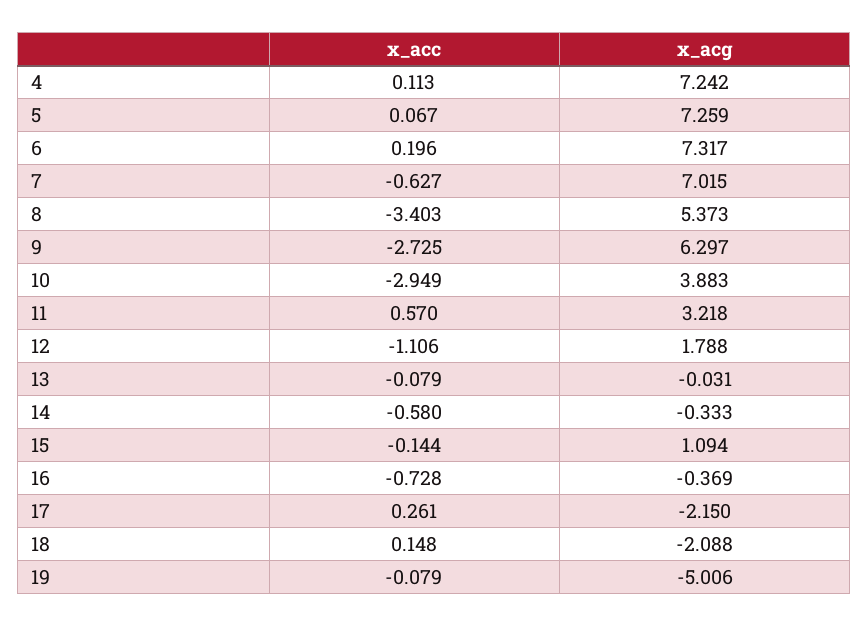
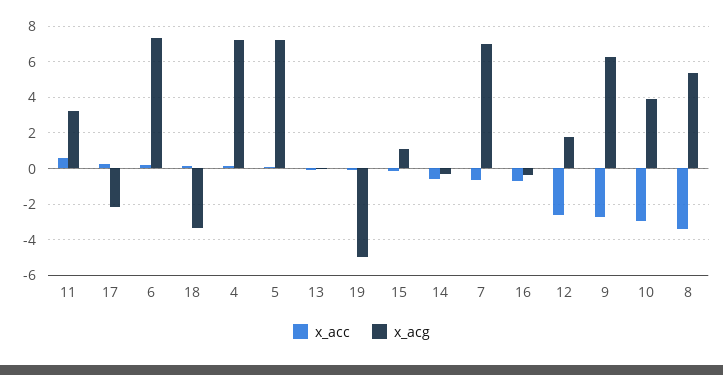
x_acc, 12: -1.106 -> -2.5
x_acg, 18: -2.088 -> -3.5

